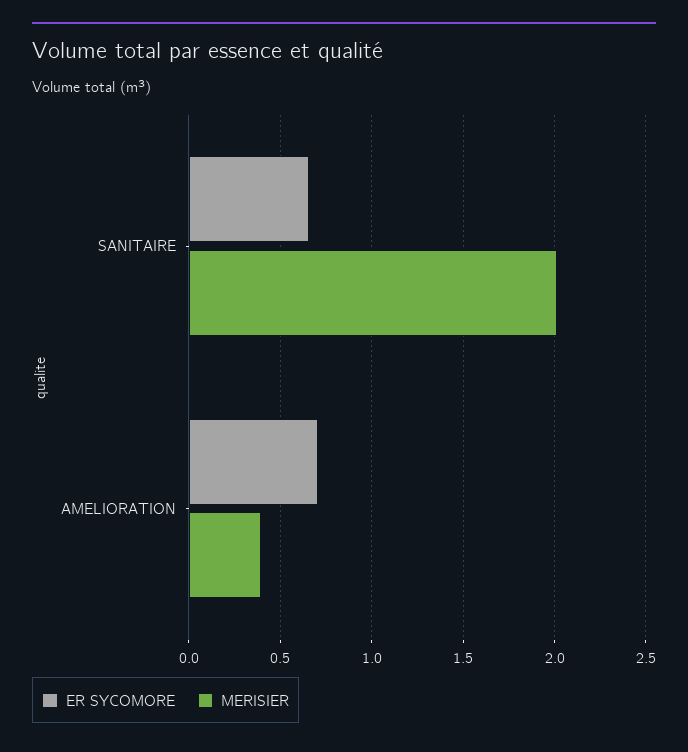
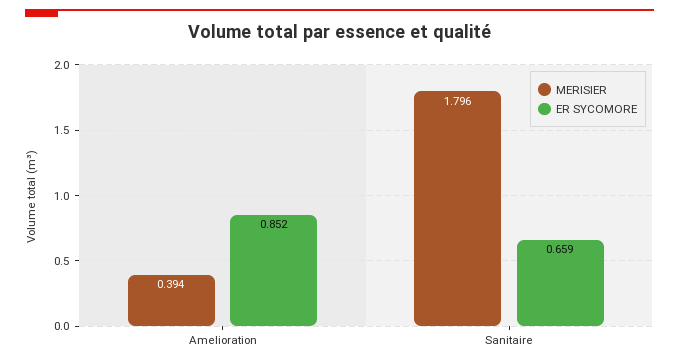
MERISIER, SANITAIRE: 2 -> 1.796
ER SYCOMORE, AMELIORATION: 0.7 -> 0.852

